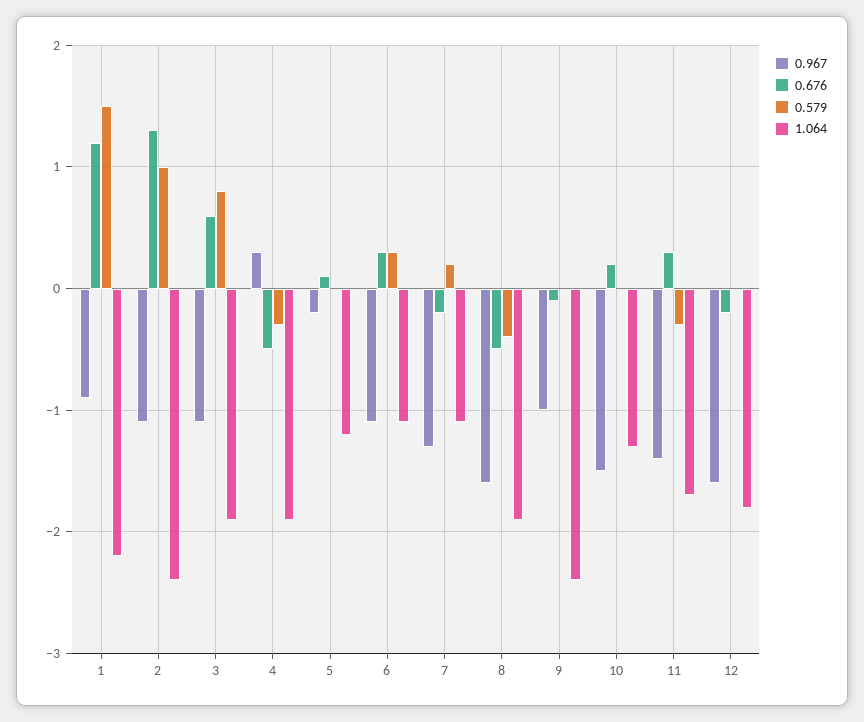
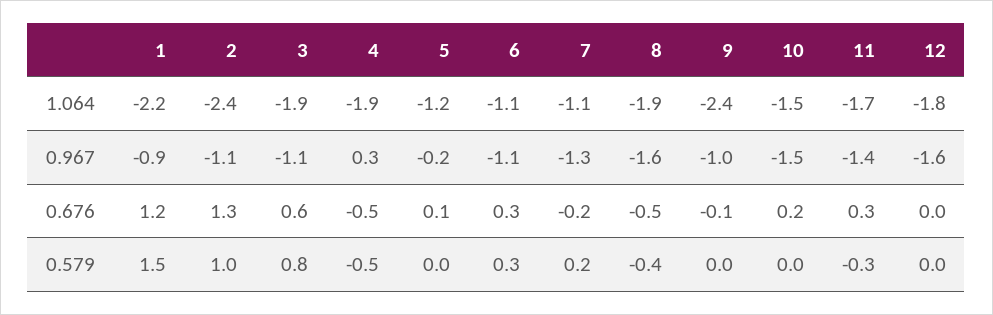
0.579, 4: -0.3 -> -0.5
1.064, 10: -1.3 -> -1.5
0.676, 12: -0.2 -> 0

